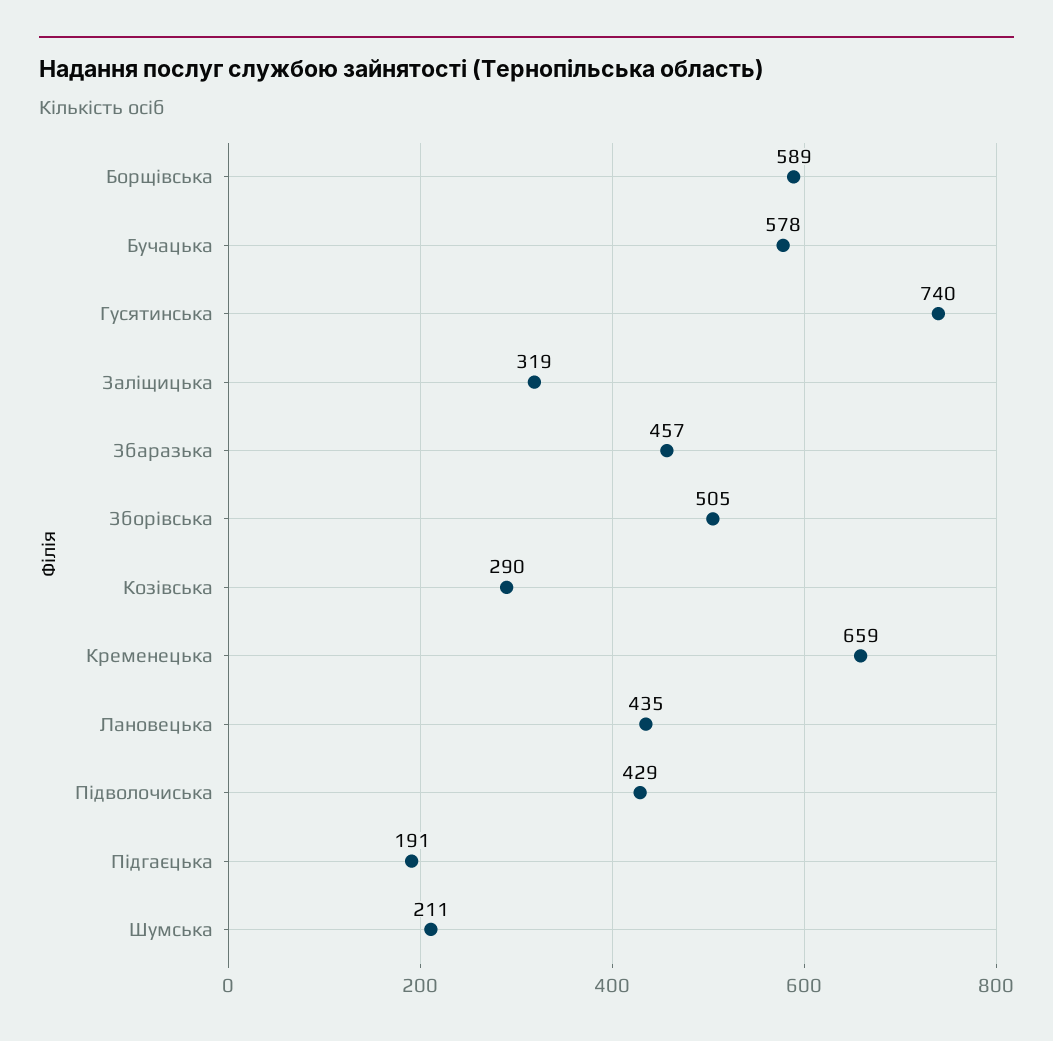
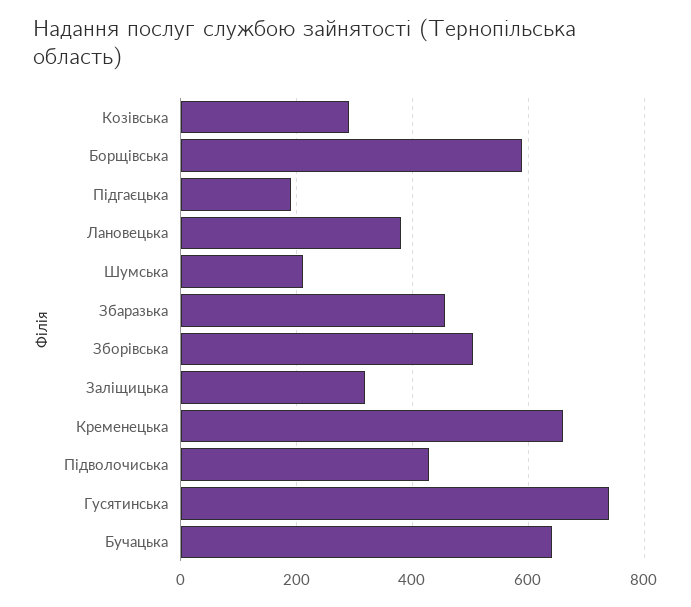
Бучацька: 578 -> 640
Лановецька: 435 -> 380

